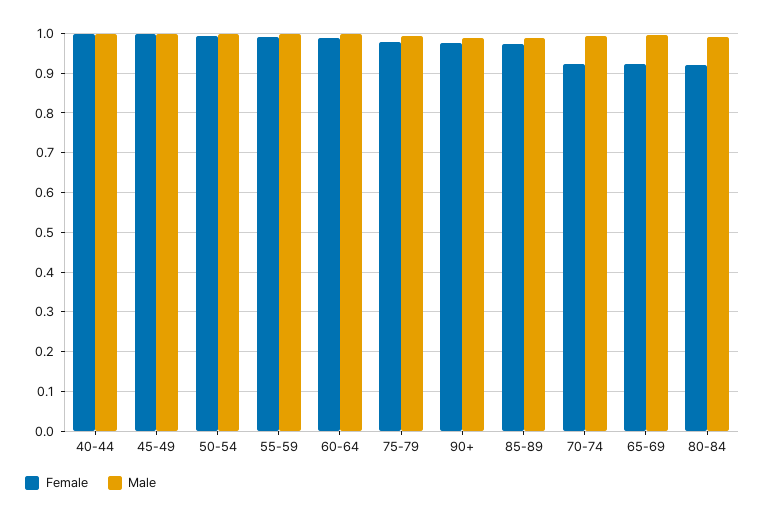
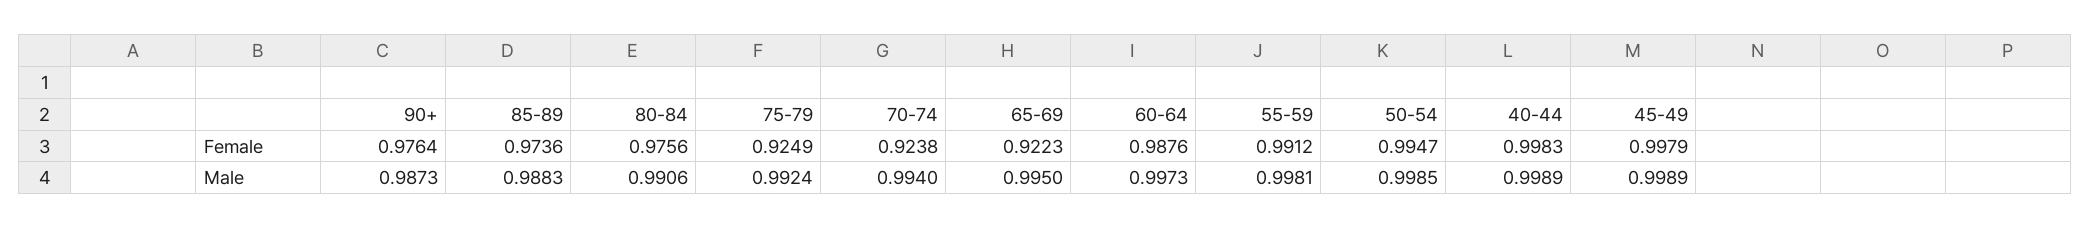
Female, 75-79: 0.98 -> 0.9249
Female, 80-84: 0.92 -> 0.9756

